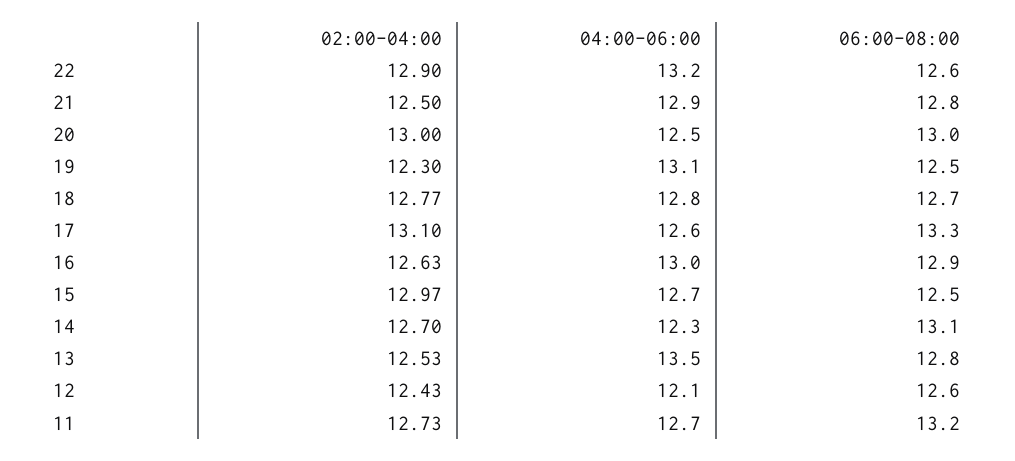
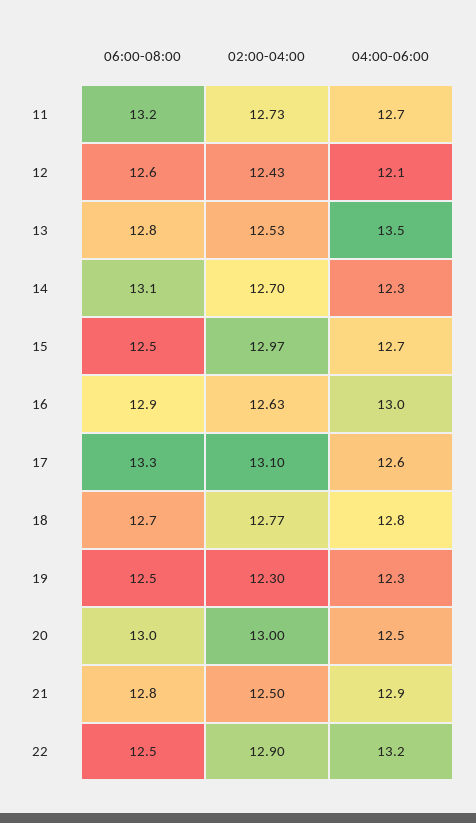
06:00-08:00, 22: 12.6 -> 12.5
04:00-06:00, 19: 13.1 -> 12.3

